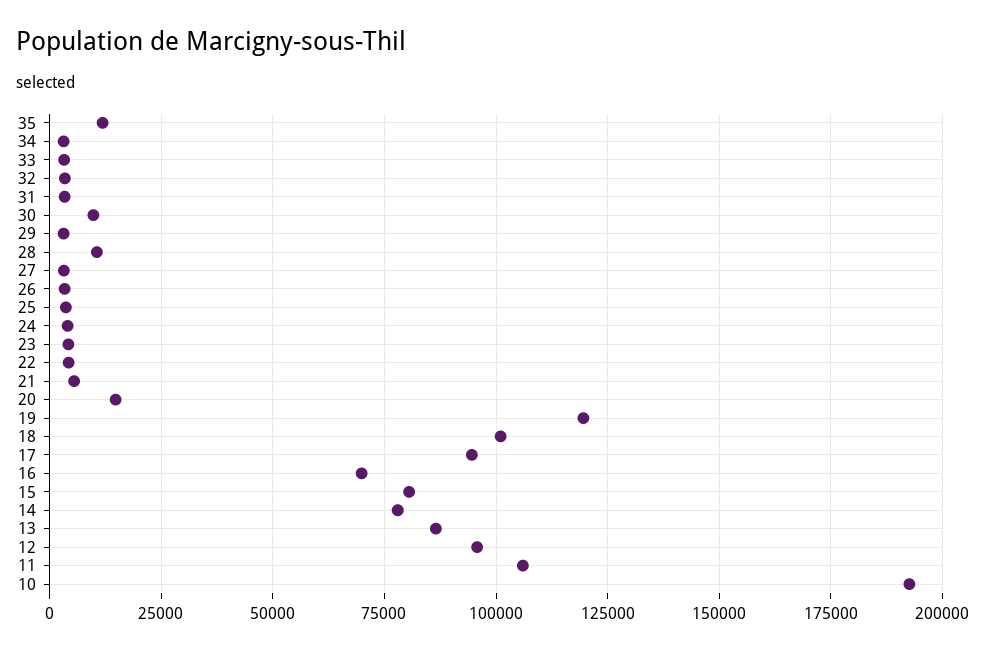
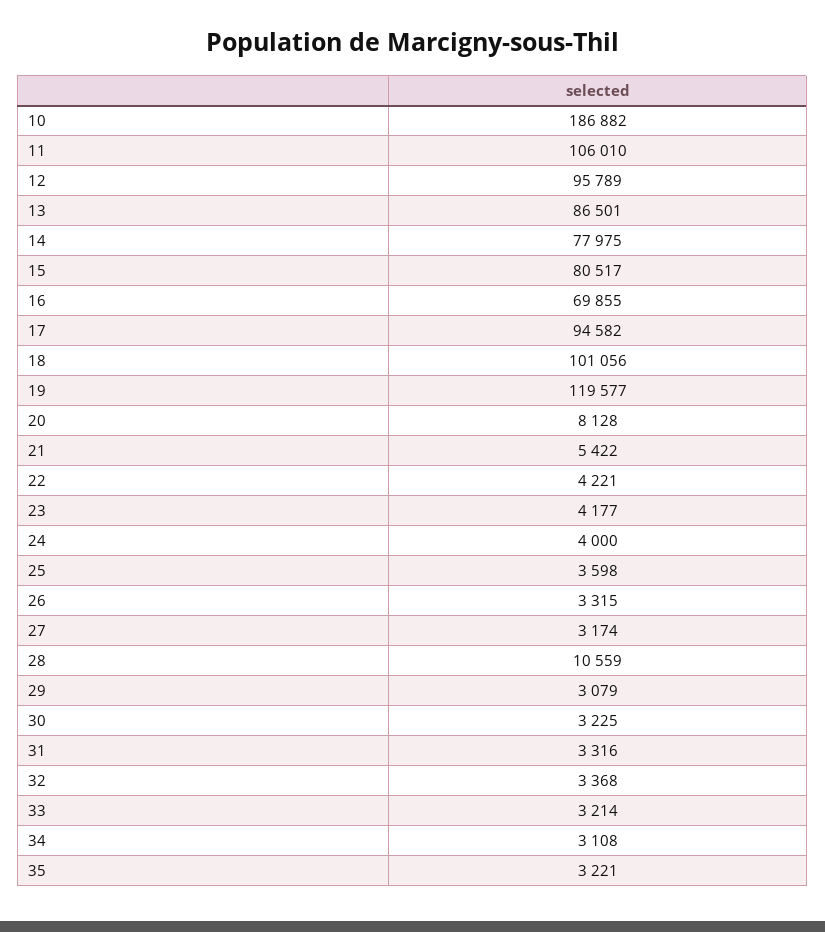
35: 12500 -> 3221
30: 10000 -> 3225
20: 15000 -> 8128
10: 192500 -> 186882

